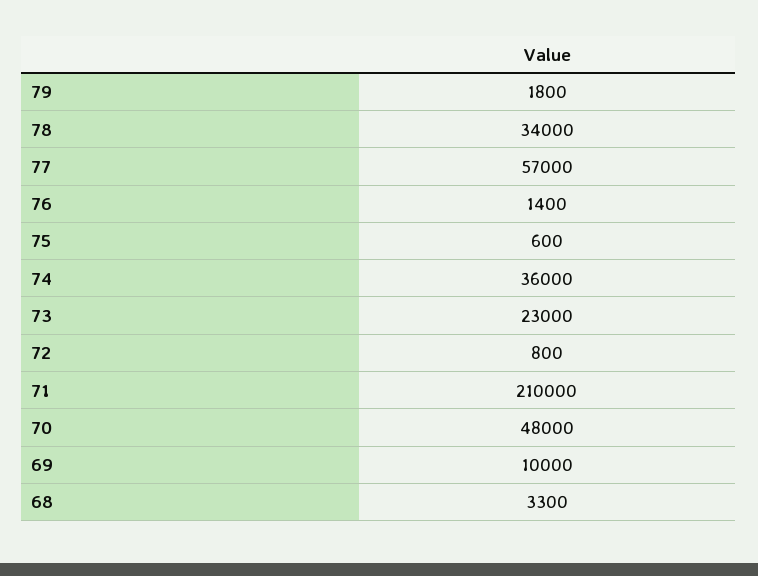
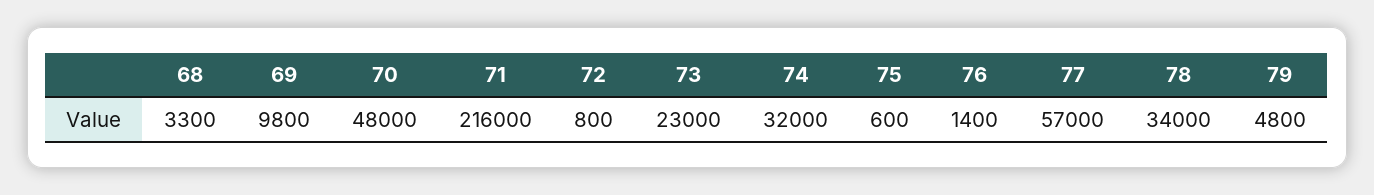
79: 1800 -> 4800
74: 36000 -> 32000
71: 210000 -> 216000
69: 10000 -> 9800

